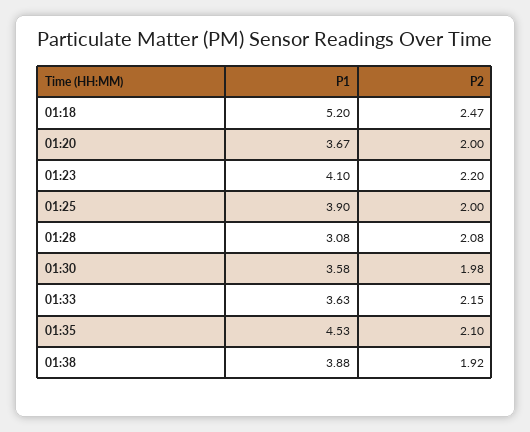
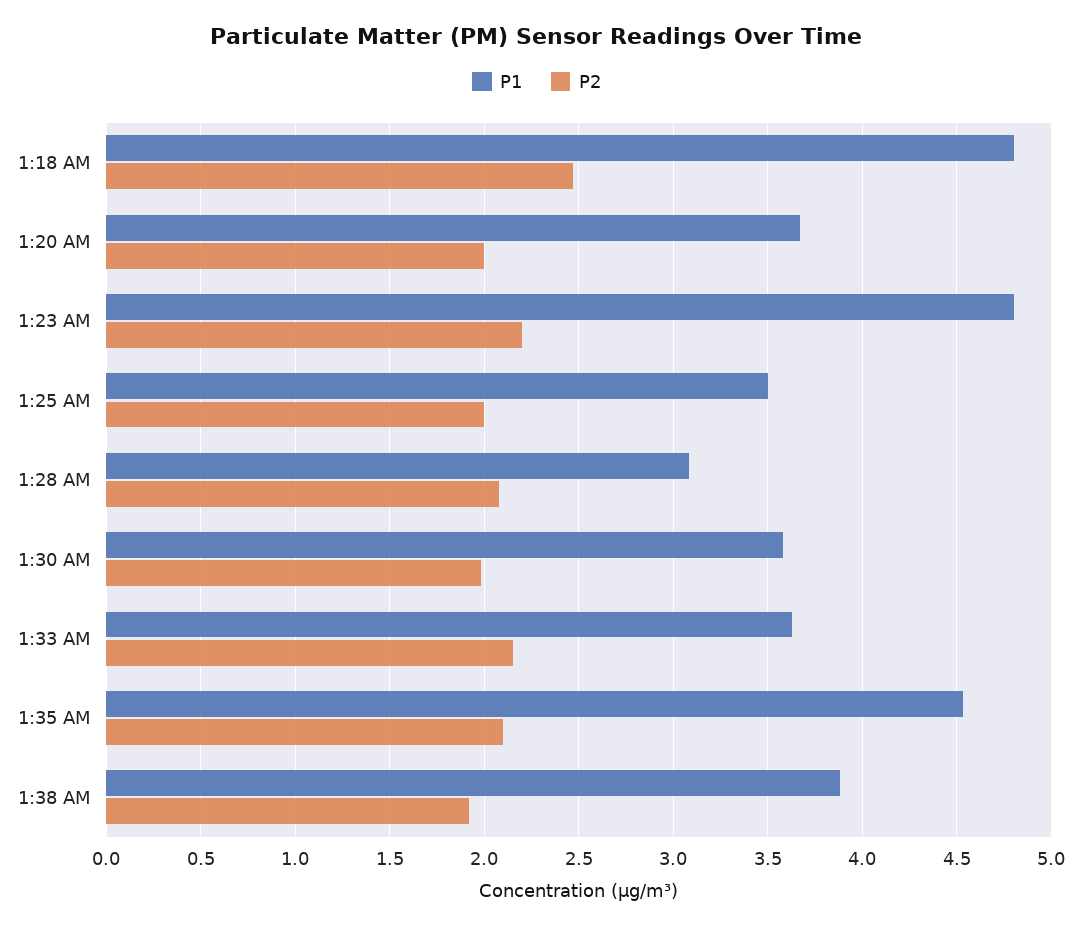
P1, 01:18: 5.2 -> 4.8
P1, 01:23: 4.1 -> 4.8
P1, 01:25: 3.9 -> 3.5

